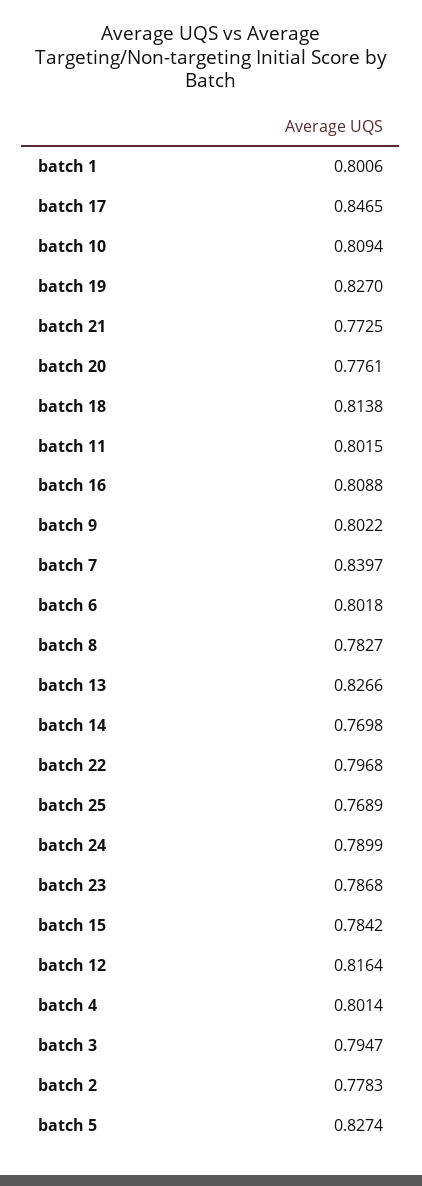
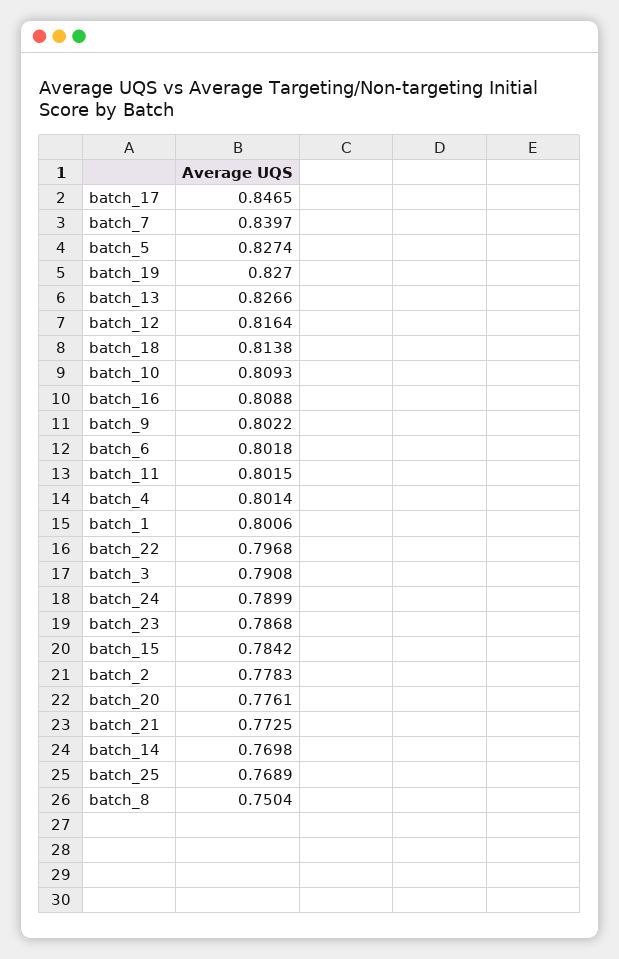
batch 10: 0.8094 -> 0.8093
batch 8: 0.7827 -> 0.7504
batch 3: 0.7947 -> 0.7908

